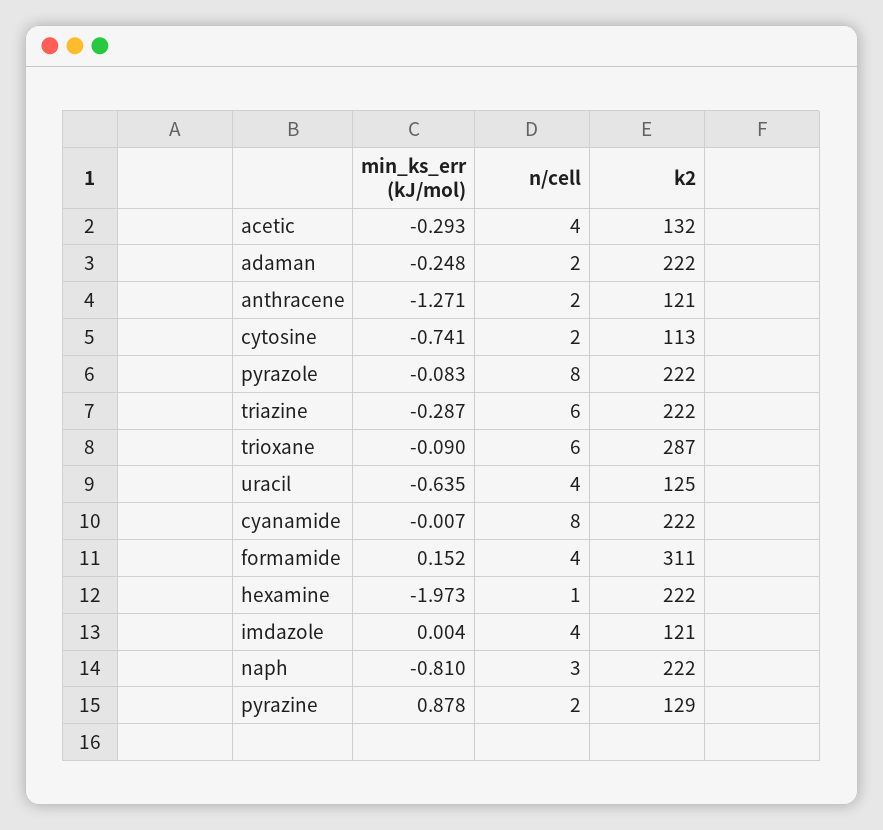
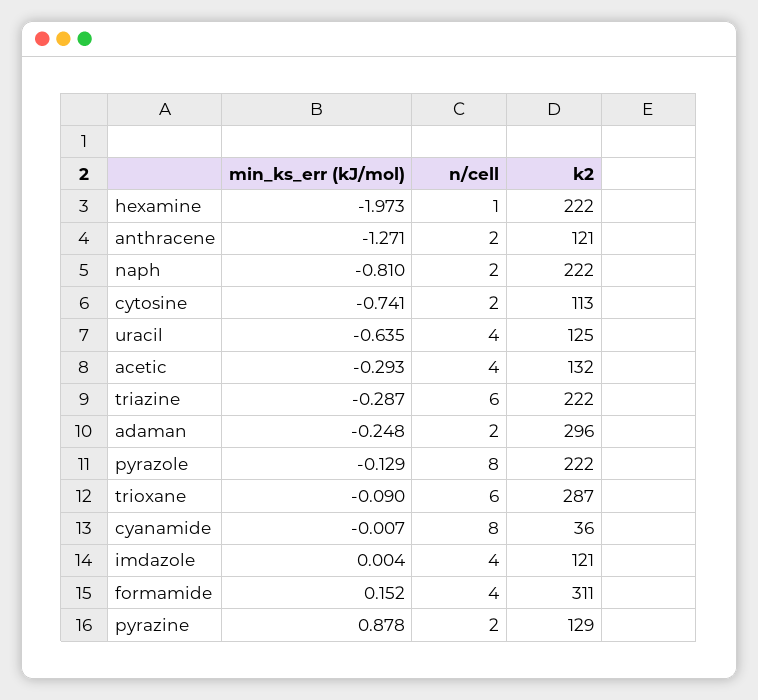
k2, adaman: 222 -> 296
min_ks_err (kJ/mol), pyrazole: -0.083 -> -0.129
k2, cyanamide: 222 -> 36
n/cell, naph: 3 -> 2

